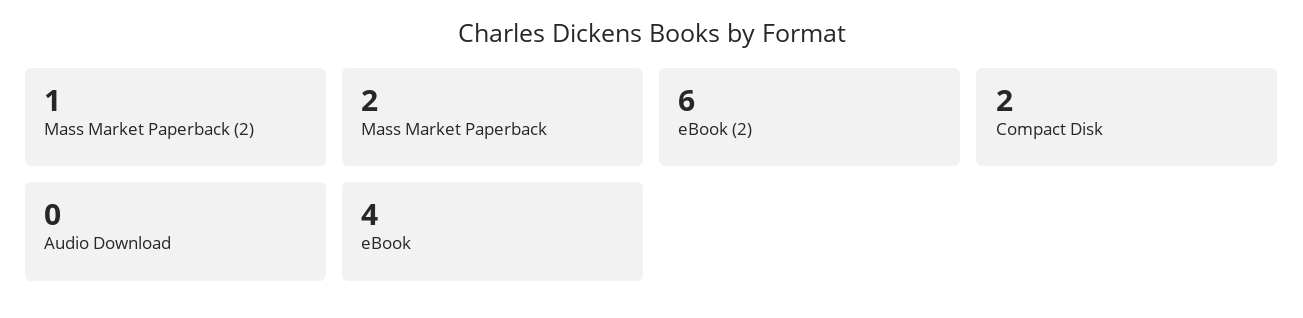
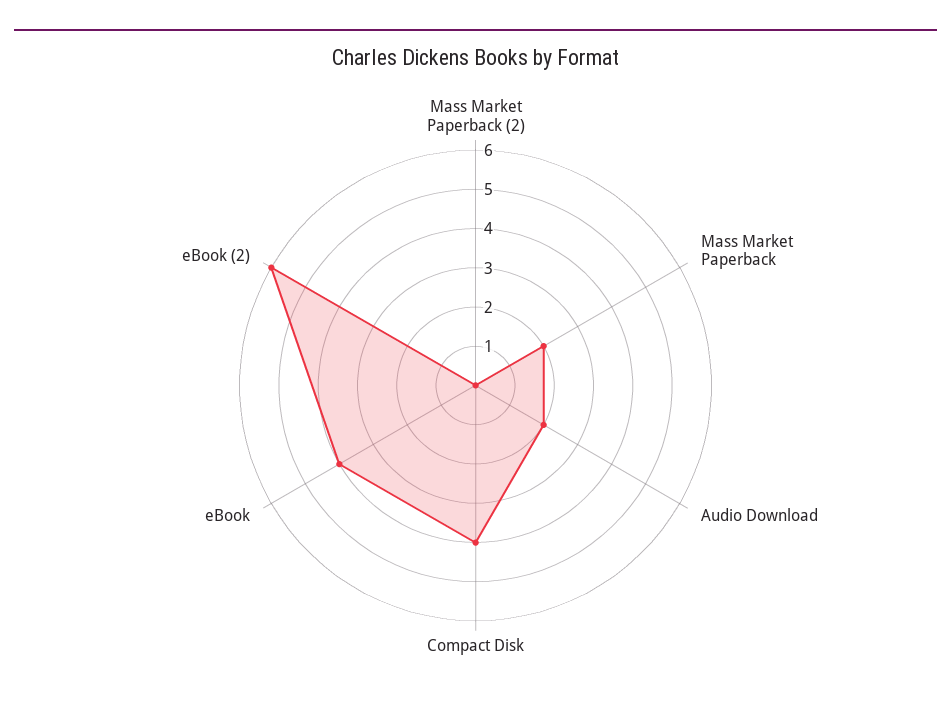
Mass Market Paperback (2): 1 -> 0
Compact Disk: 2 -> 4
Audio Download: 0 -> 2

